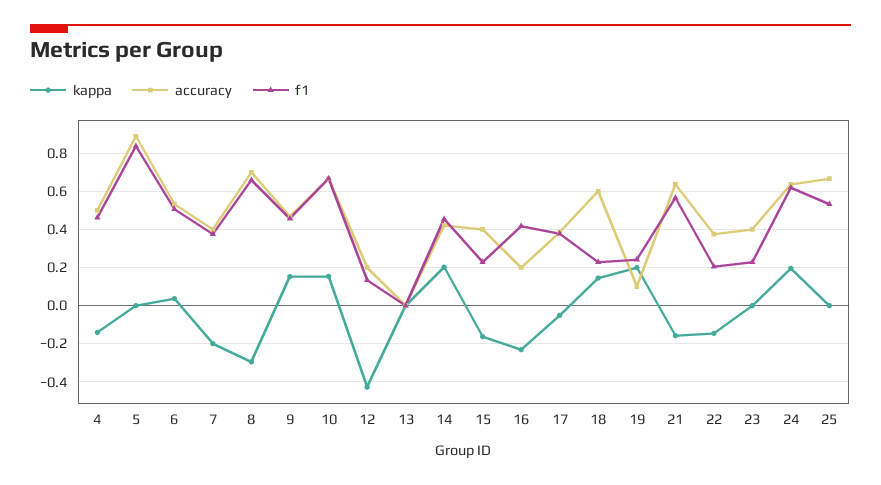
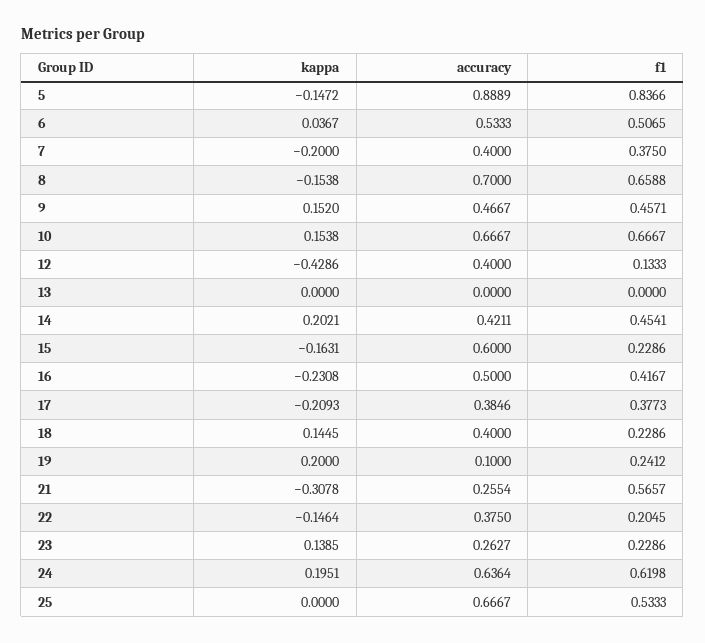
kappa, 4: -0.15 -> none
accuracy, 4: 0.5 -> none
f1, 4: 0.45 -> none
kappa, 5: 0 -> -0.1472
kappa, 8: -0.3 -> -0.1538
accuracy, 12: 0.2 -> 0.4
accuracy, 15: 0.4 -> 0.6
accuracy, 16: 0.2 -> 0.5
kappa, 17: -0.05 -> -0.2093
accuracy, 18: 0.6 -> 0.4
kappa, 21: -0.15 -> -0.3078
accuracy, 21: 0.65 -> 0.2554
kappa, 23: 0 -> 0.1385
accuracy, 23: 0.4 -> 0.2627

